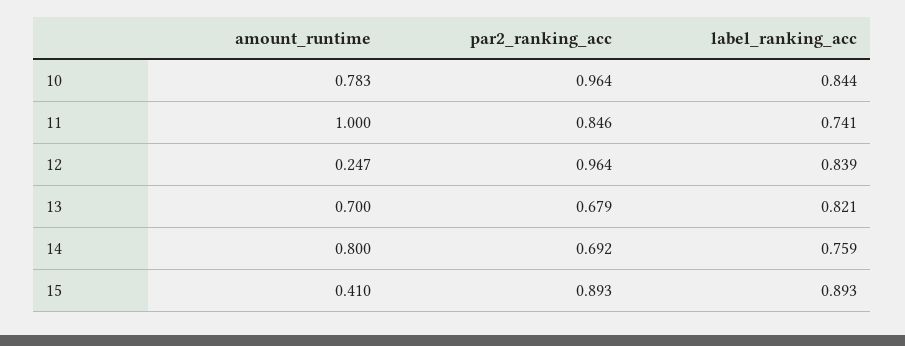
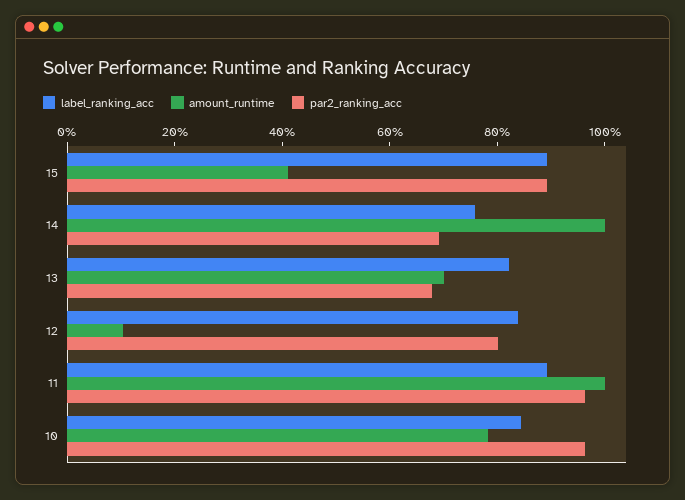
par2_ranking_acc, 11: 0.846 -> 0.95
label_ranking_acc, 11: 0.741 -> 0.9
amount_runtime, 12: 0.247 -> 0.1
par2_ranking_acc, 12: 0.964 -> 0.8
amount_runtime, 14: 0.8 -> 1

